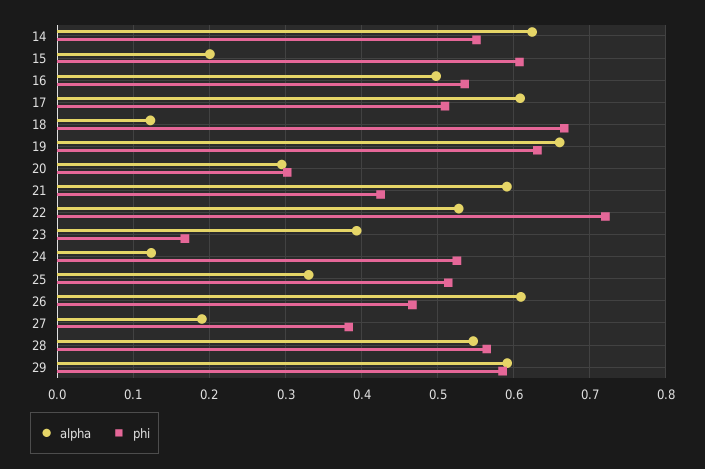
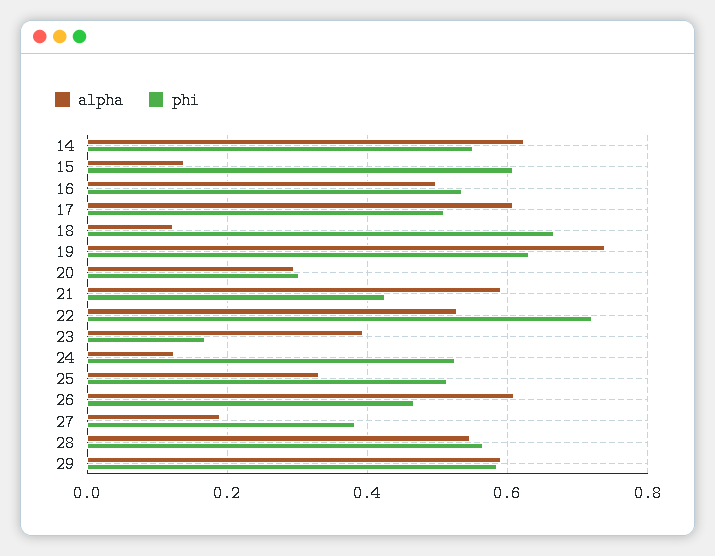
alpha, 15: 0.2 -> 0.14
alpha, 19: 0.66 -> 0.74

